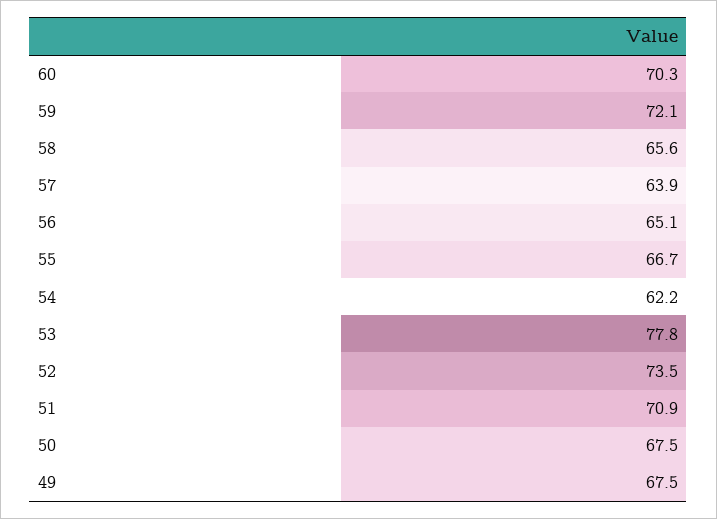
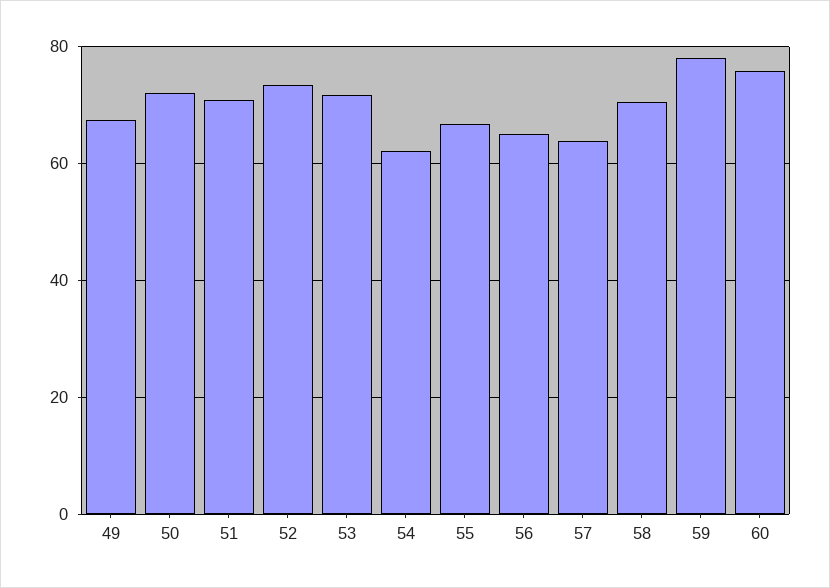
60: 70.3 -> 76
59: 72.1 -> 78
58: 65.6 -> 70
53: 77.8 -> 72
50: 67.5 -> 72

